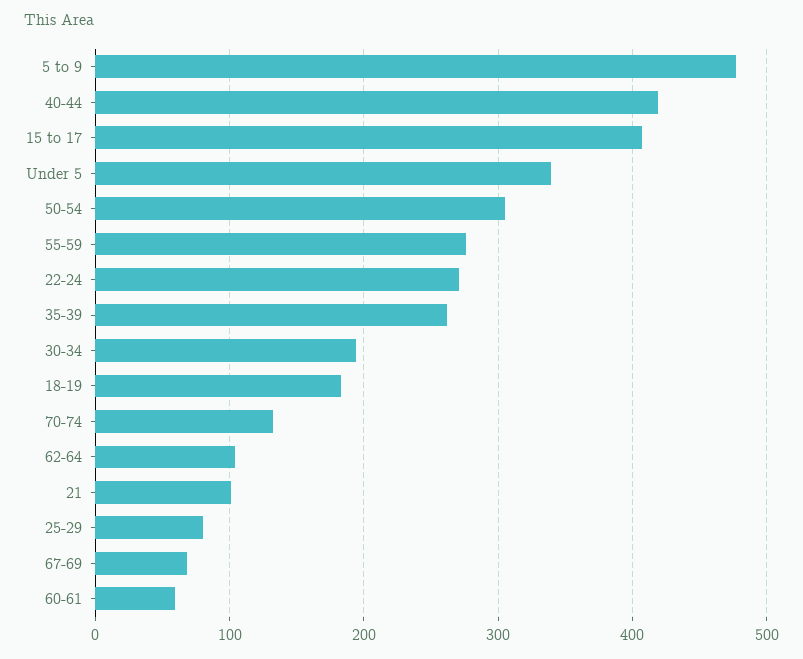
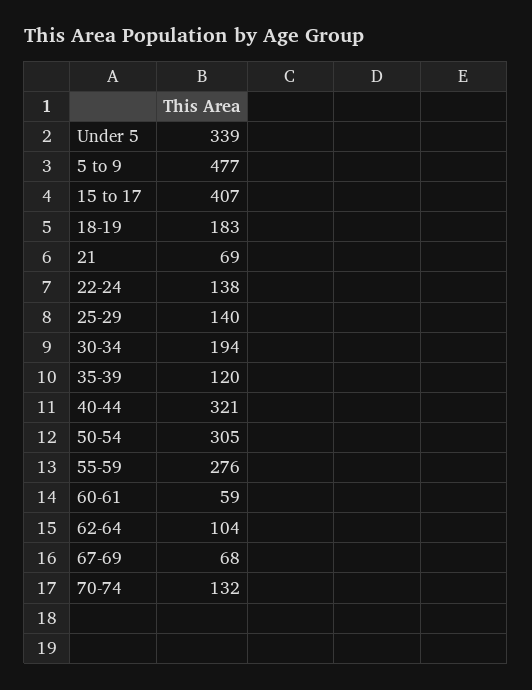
40-44: 420 -> 321
22-24: 270 -> 138
35-39: 260 -> 120
21: 100 -> 69
25-29: 80 -> 140

